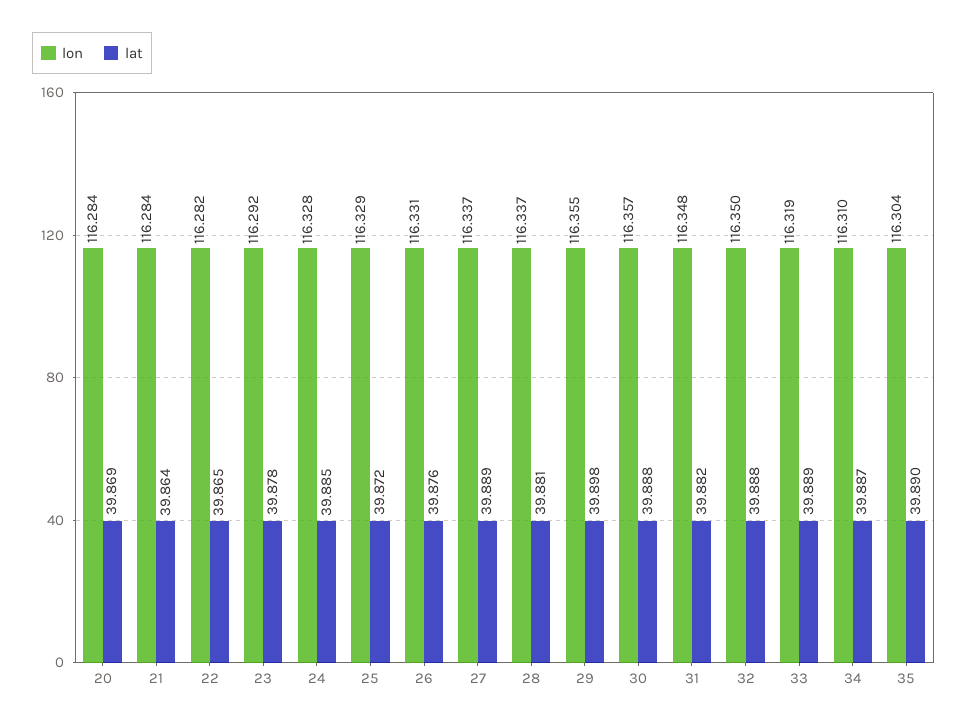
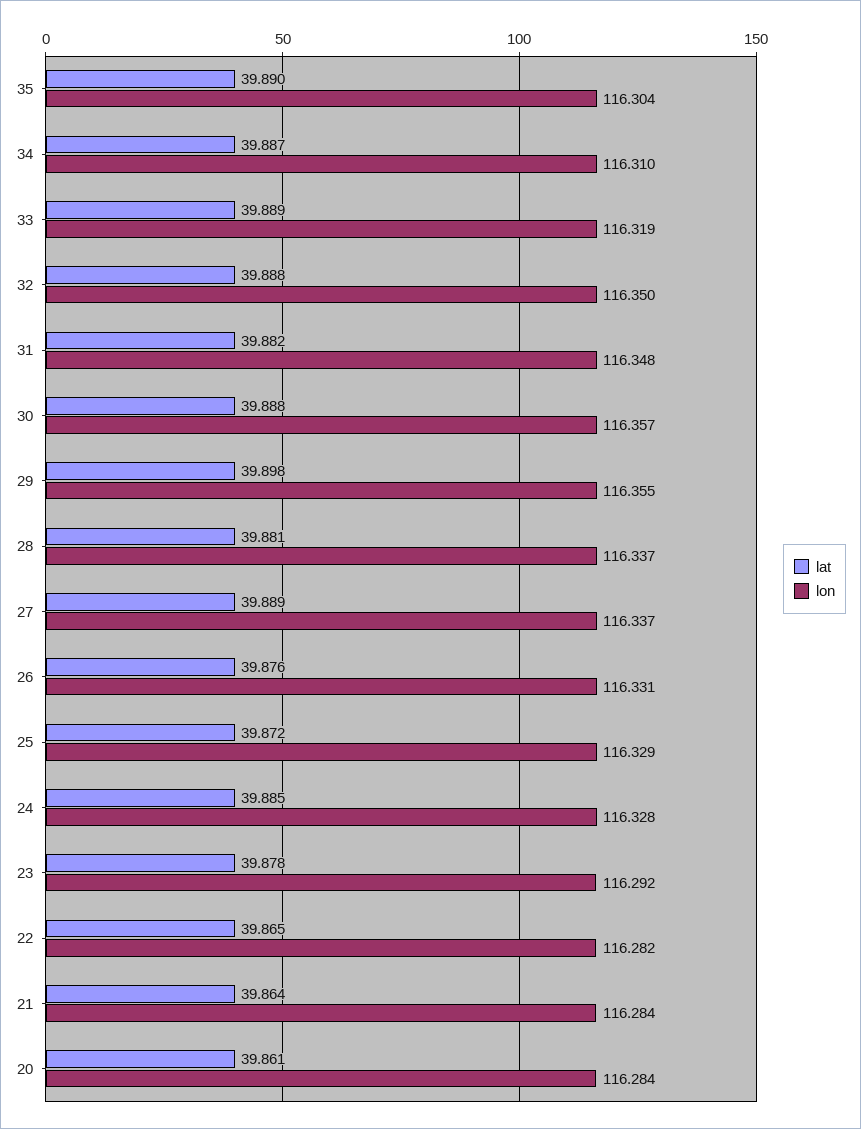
lat, 20: 39.869 -> 39.861

